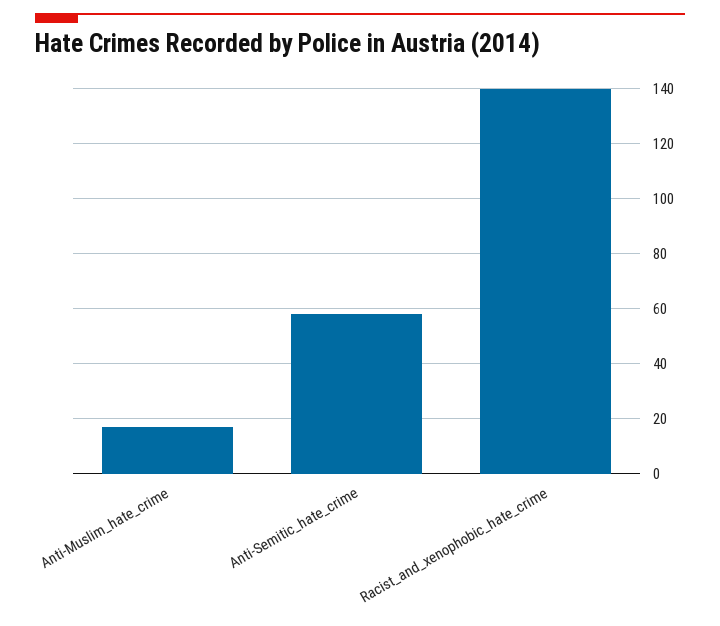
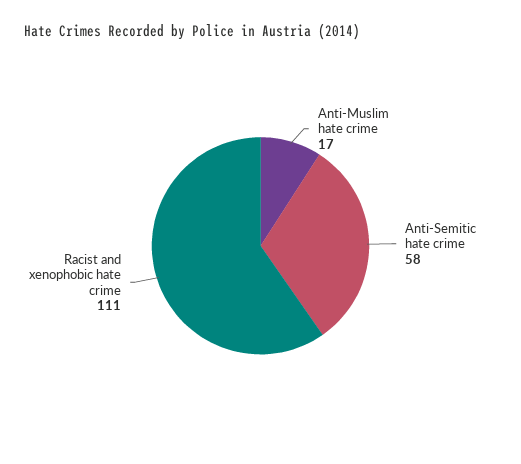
Racist_and_xenophobic_hate_crime: 140 -> 111

